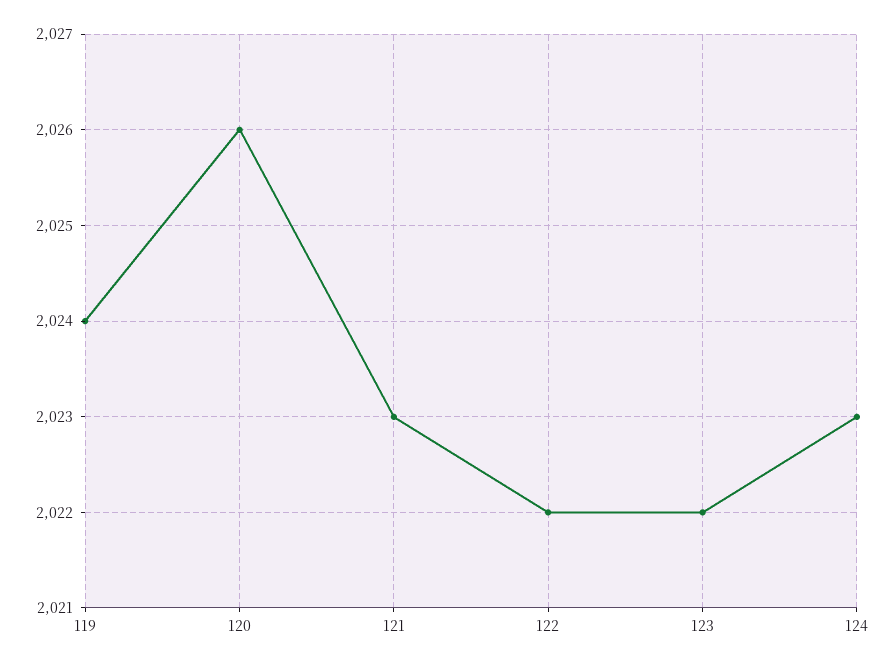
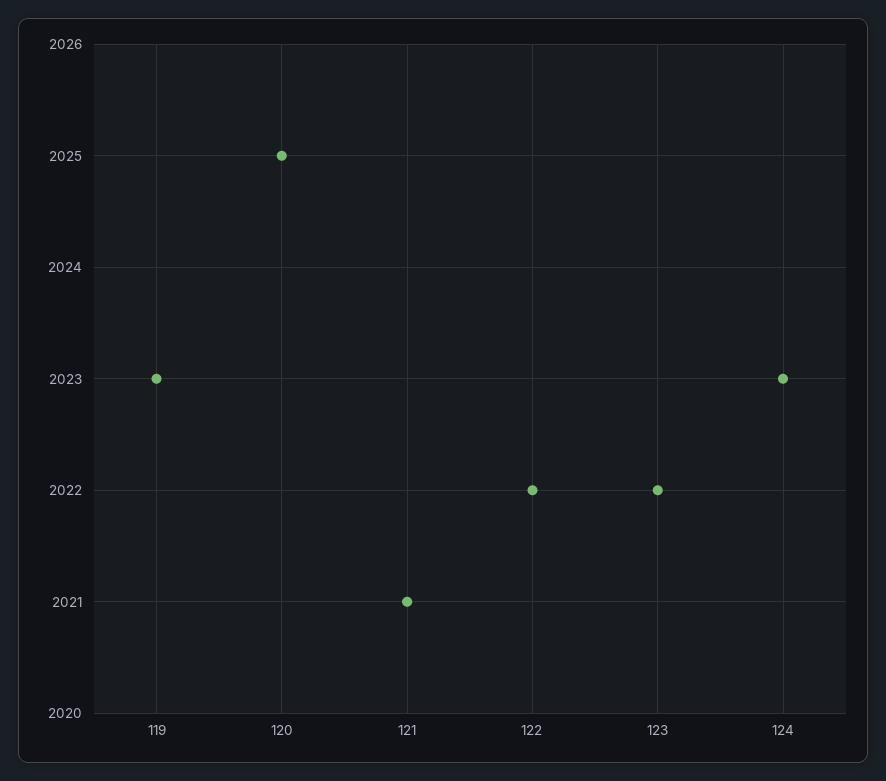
119: 2024 -> 2023
120: 2026 -> 2025
121: 2023 -> 2021

